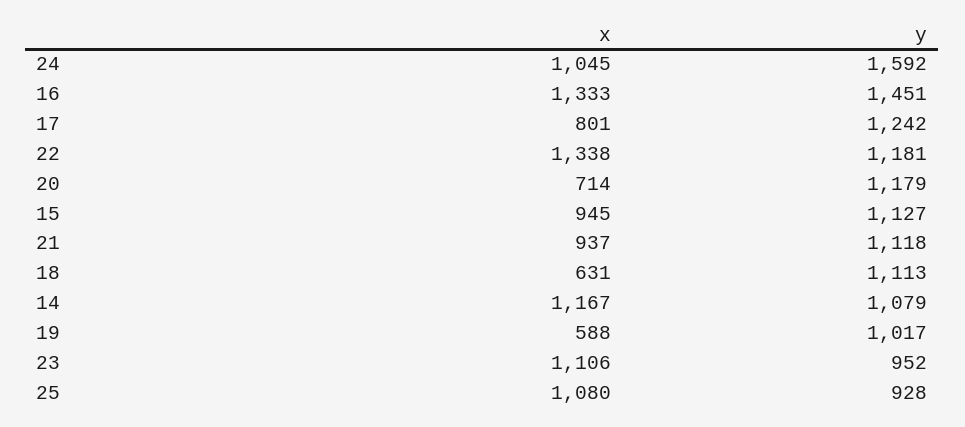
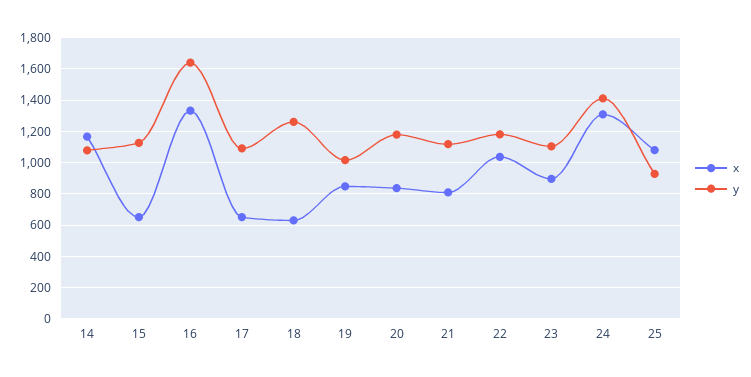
x, 24: 1045 -> 1300
y, 24: 1592 -> 1400
y, 16: 1451 -> 1650
x, 17: 801 -> 650
y, 17: 1242 -> 1100
x, 22: 1338 -> 1050
x, 20: 714 -> 850
x, 15: 945 -> 650
x, 21: 937 -> 800
y, 18: 1113 -> 1250
x, 19: 588 -> 850
x, 23: 1106 -> 900
y, 23: 952 -> 1100

